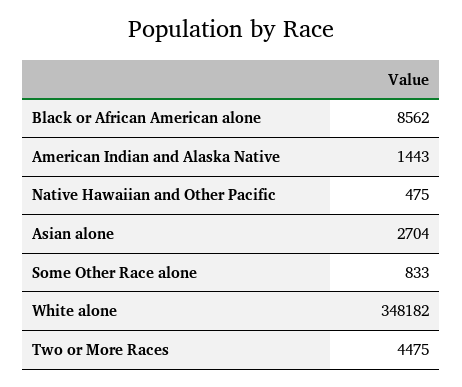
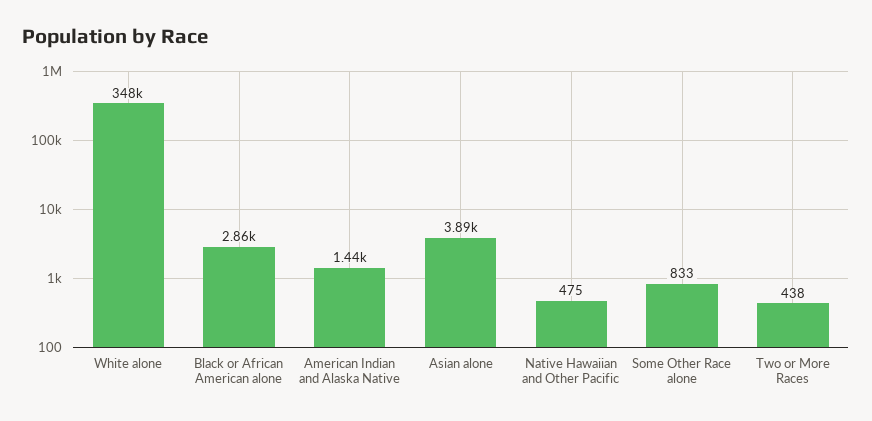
Black or African American alone: 8562 -> 2860
Asian alone: 2704 -> 3890
Two or More Races: 4475 -> 438

